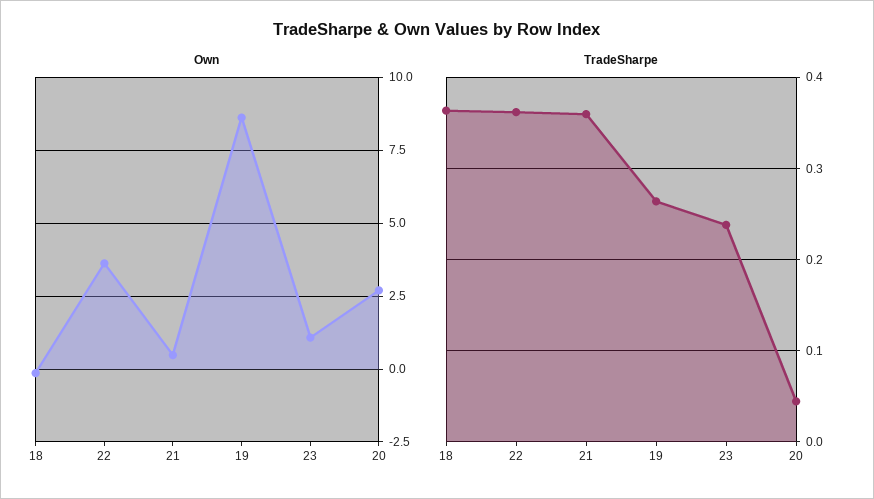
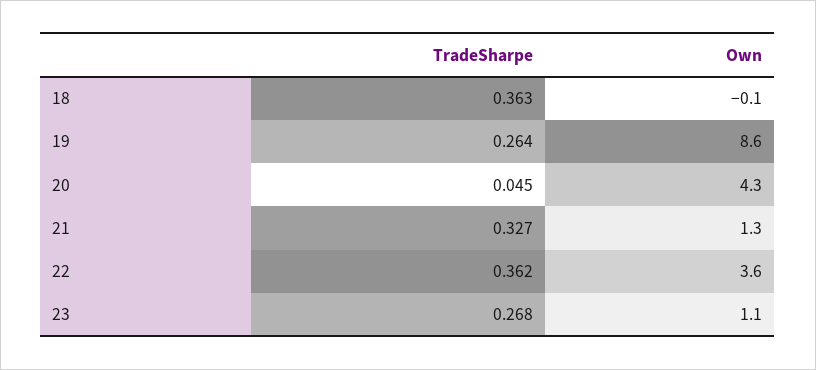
Own, 21: 0.5 -> 1.3
Own, 20: 2.75 -> 4.3
TradeSharpe, 21: 0.36 -> 0.327
TradeSharpe, 23: 0.24 -> 0.268

